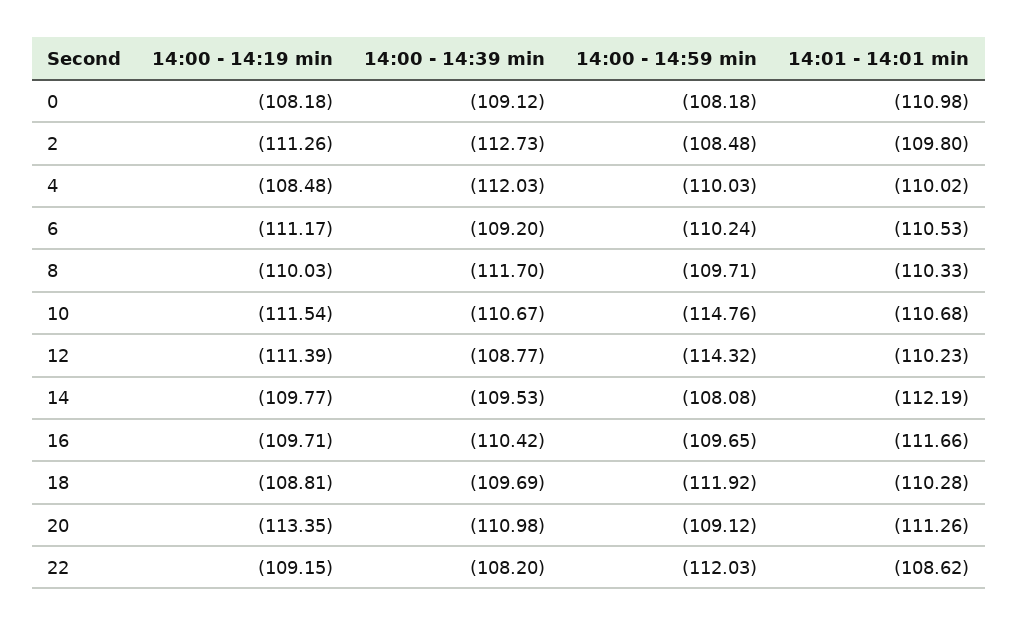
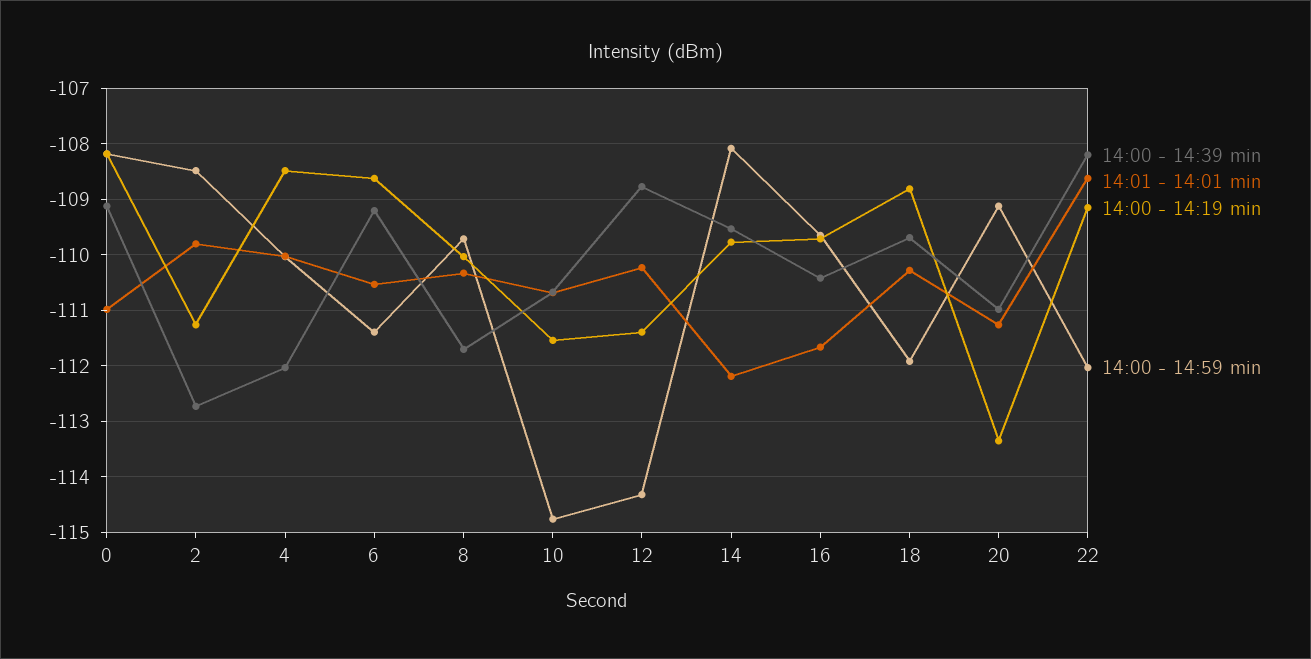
14:00 - 14:19 min, 6: -111.17 -> -108.6
14:00 - 14:59 min, 6: -110.24 -> -111.4

